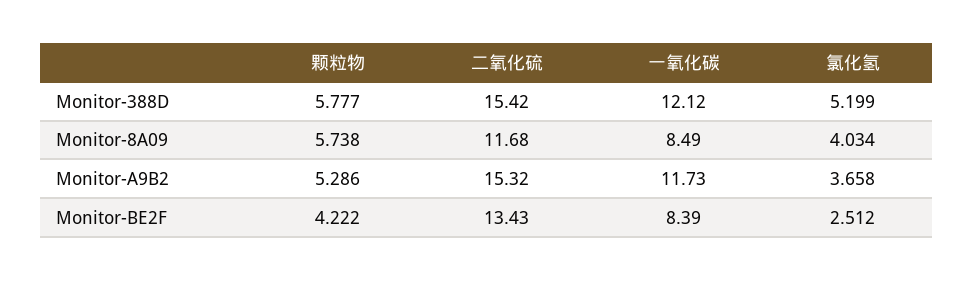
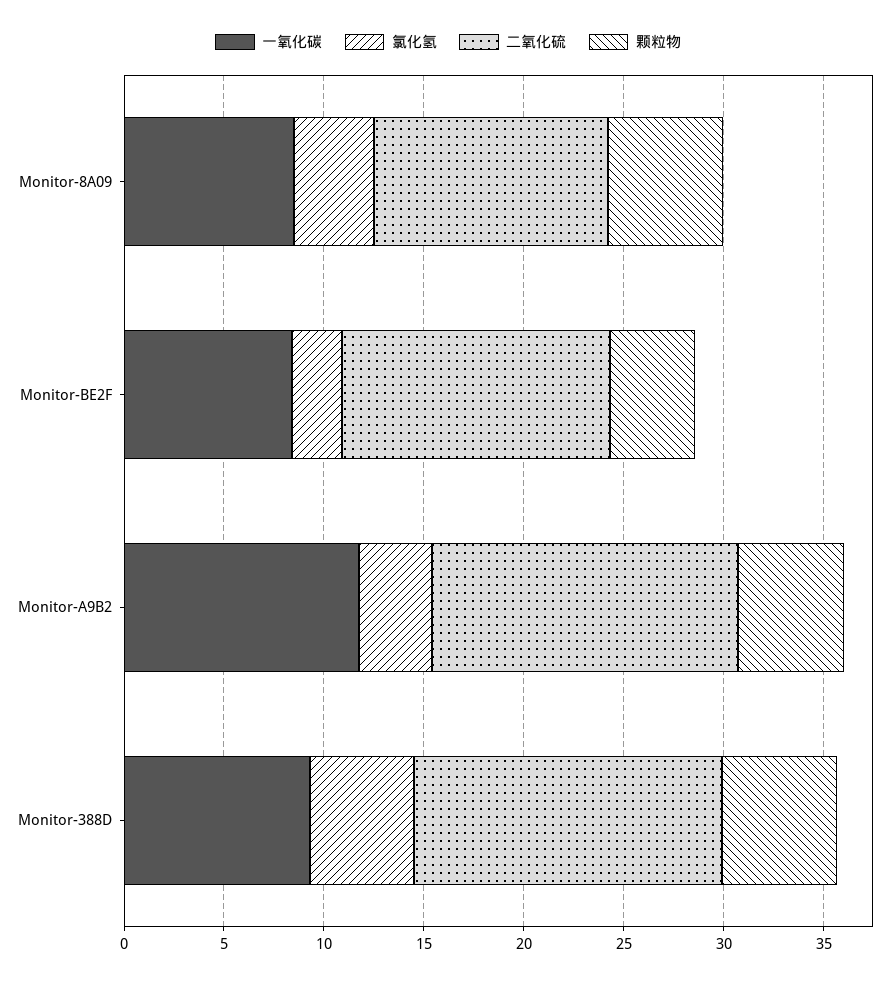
一氧化碳, Monitor-388D: 12.12 -> 9

